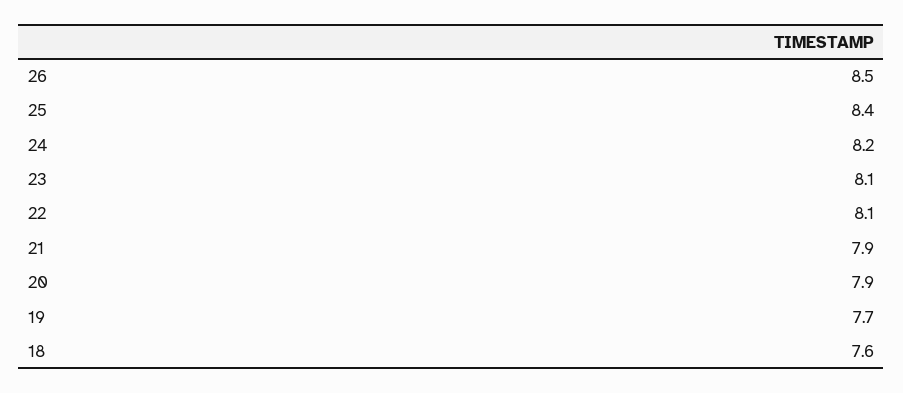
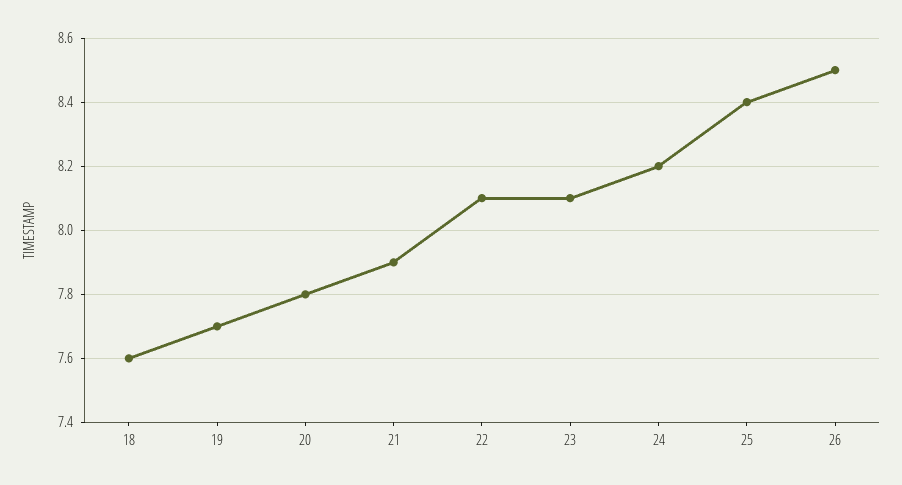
20: 7.9 -> 7.8

